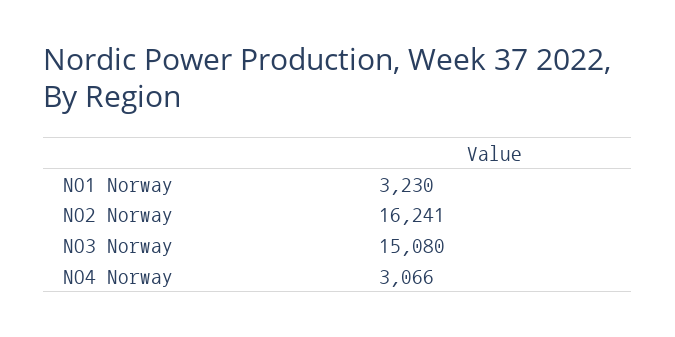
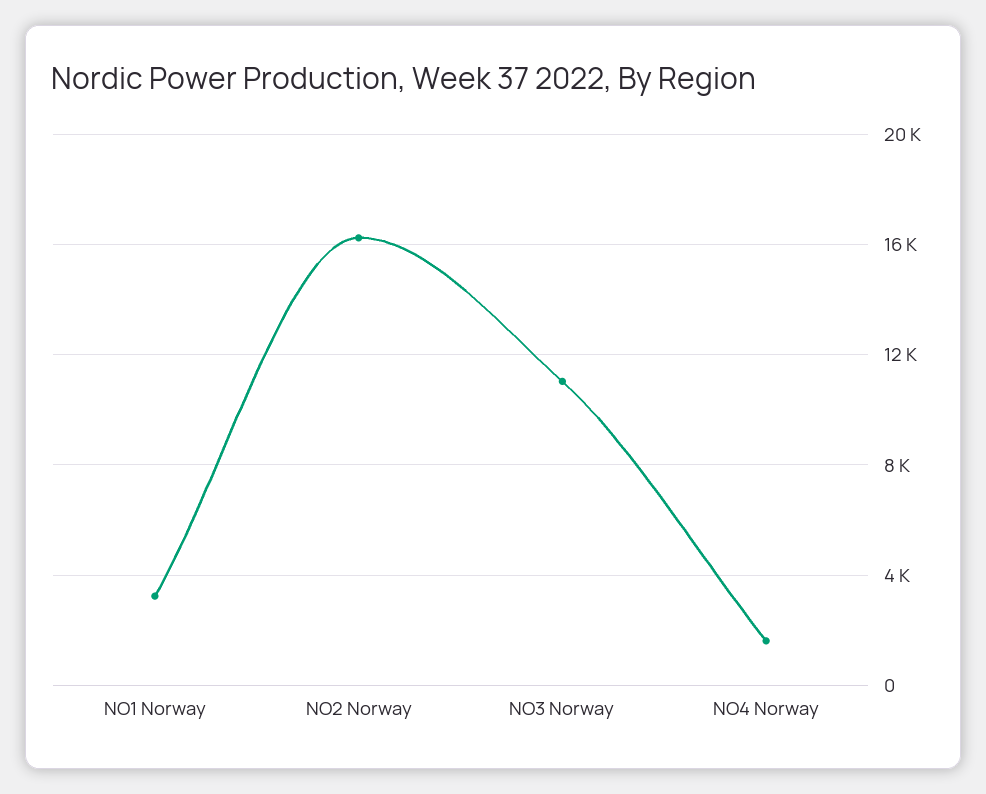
NO3 Norway: 15080 -> 11000
NO4 Norway: 3066 -> 1500

